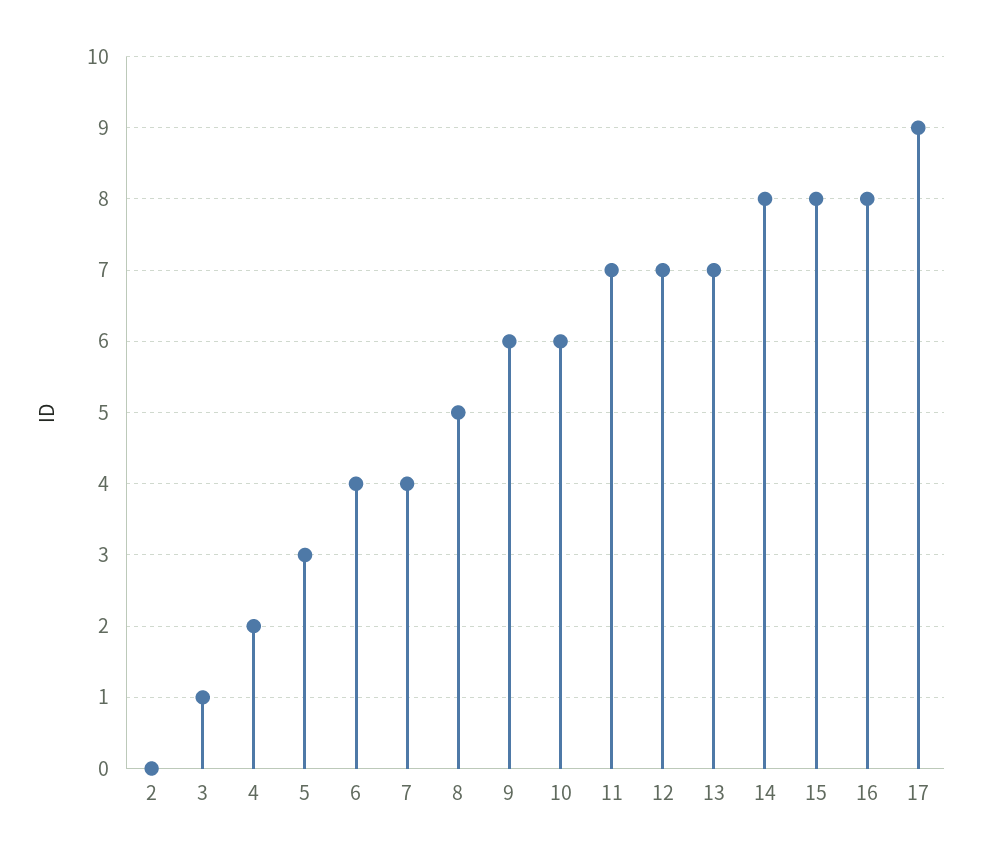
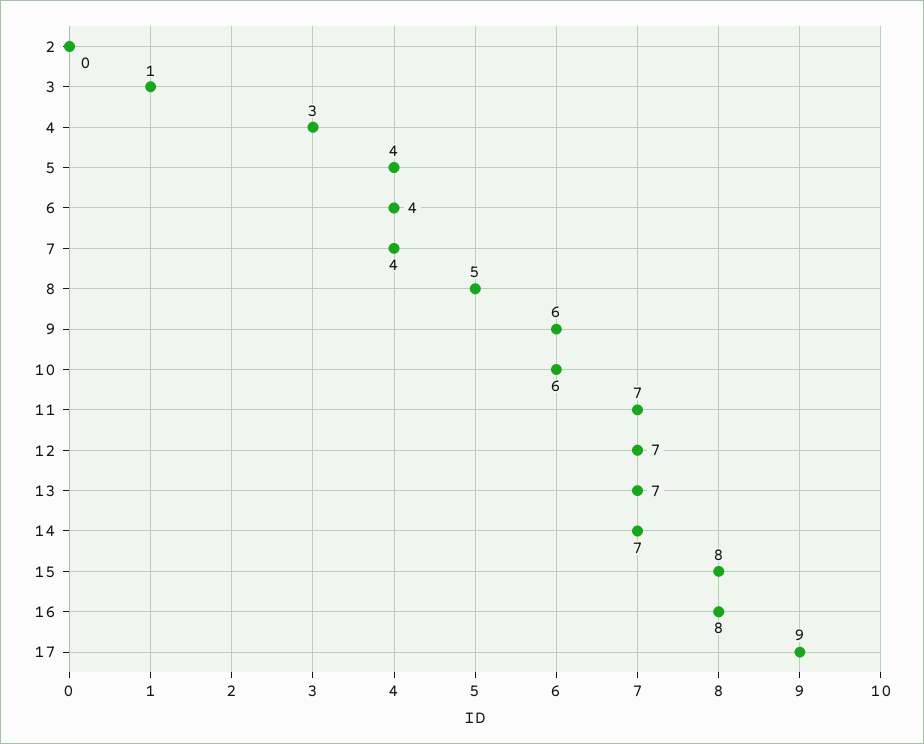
4: 2 -> 3
5: 3 -> 4
14: 8 -> 7

